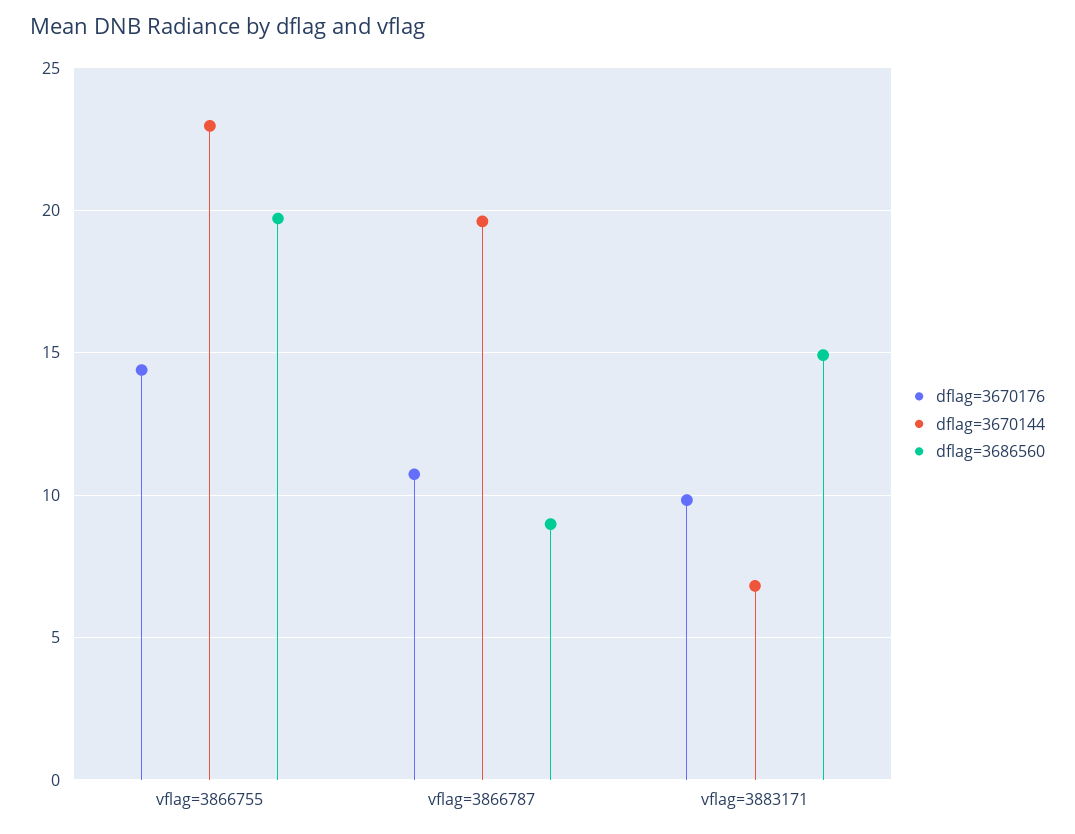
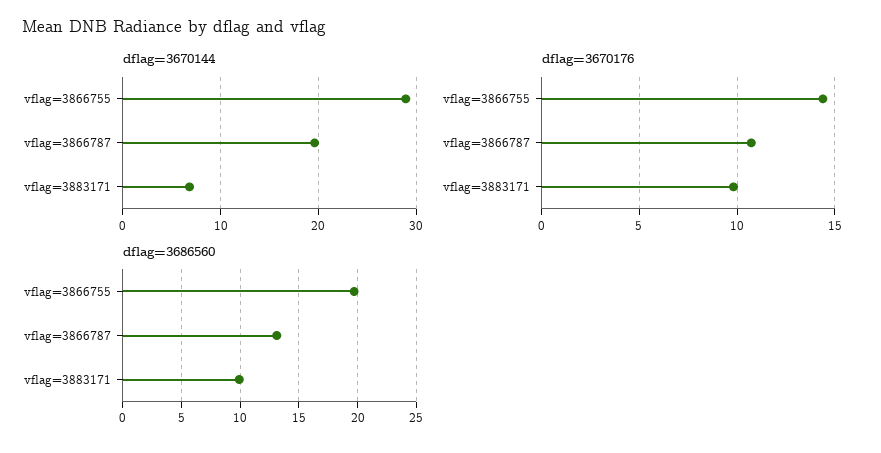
dflag=3670144, vflag=3866755: 23 -> 29
dflag=3686560, vflag=3866787: 9 -> 13
dflag=3686560, vflag=3883171: 15 -> 10

